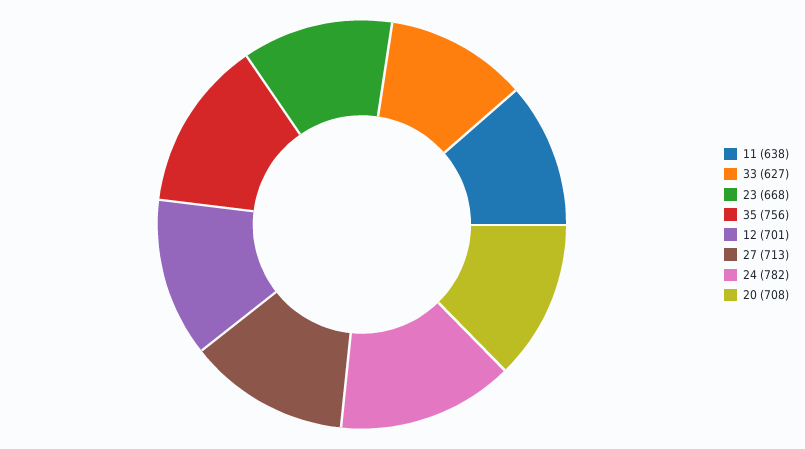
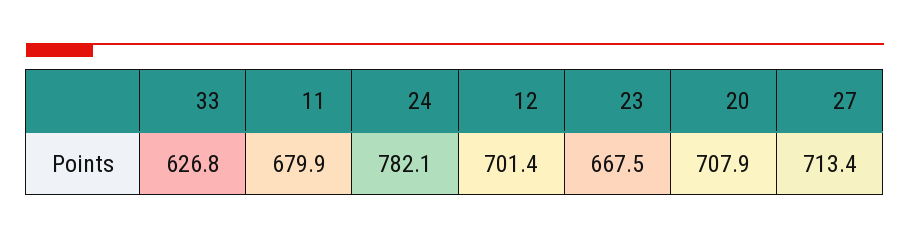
11: 638 -> 679.9
35: 756 -> none

